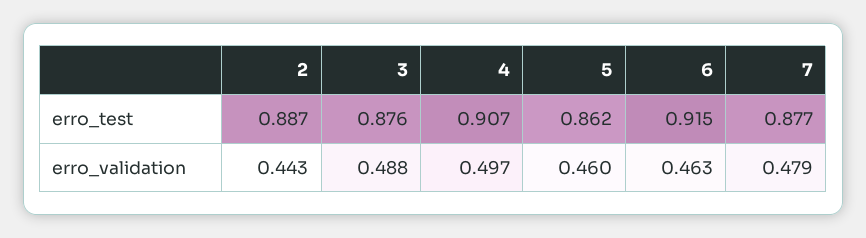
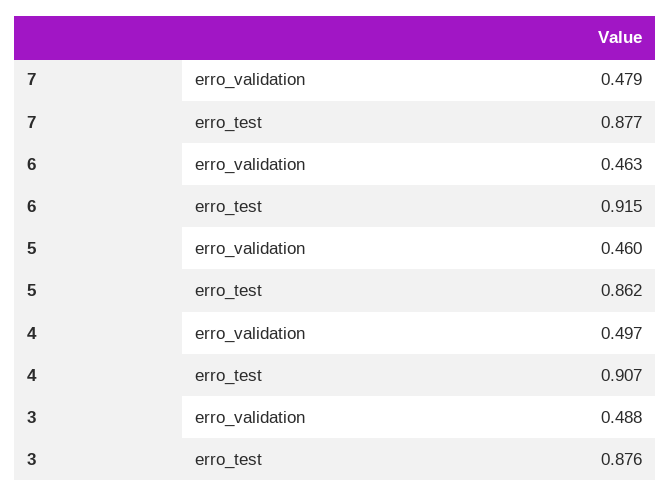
2, erro_test: 0.887 -> none
2, erro_validation: 0.443 -> none

